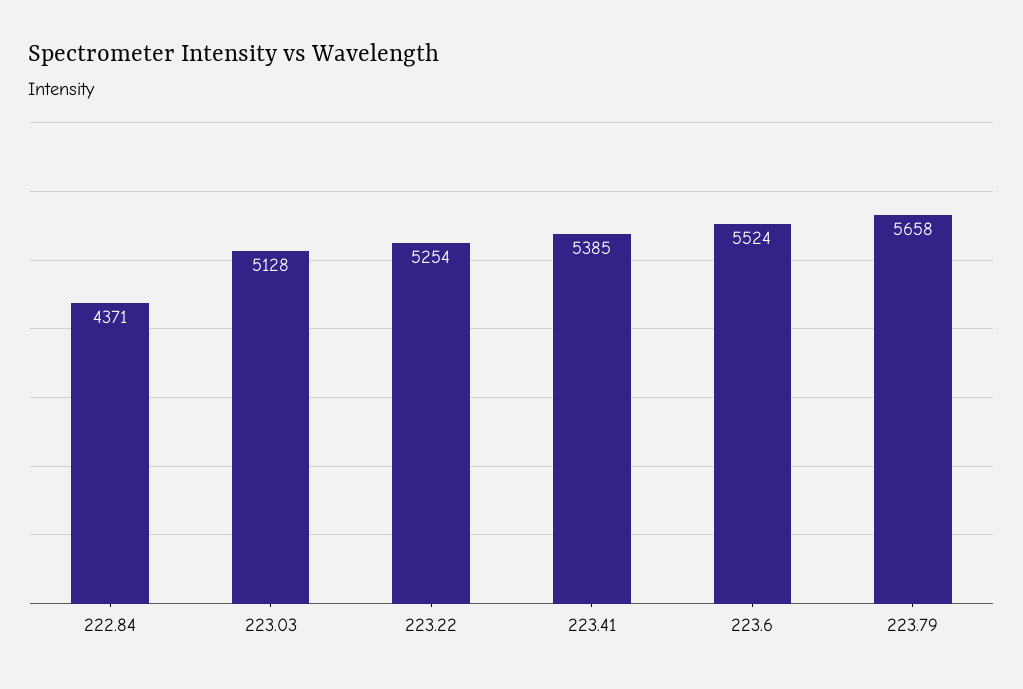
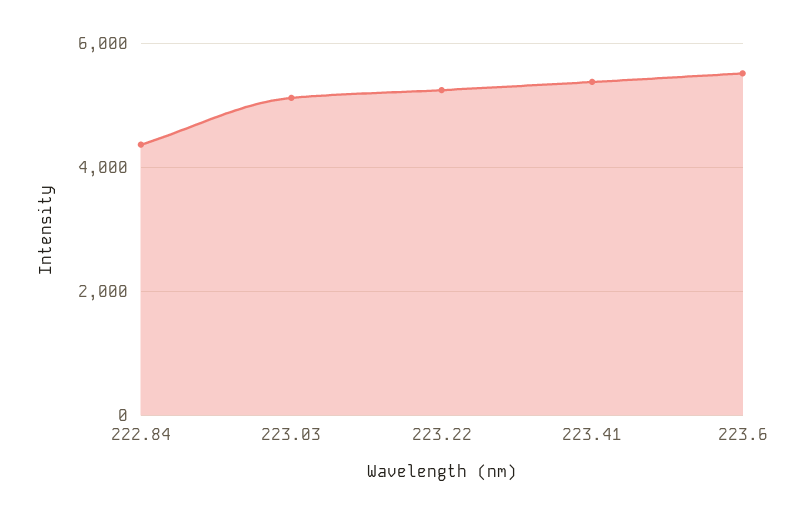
223.79: 5658 -> none

